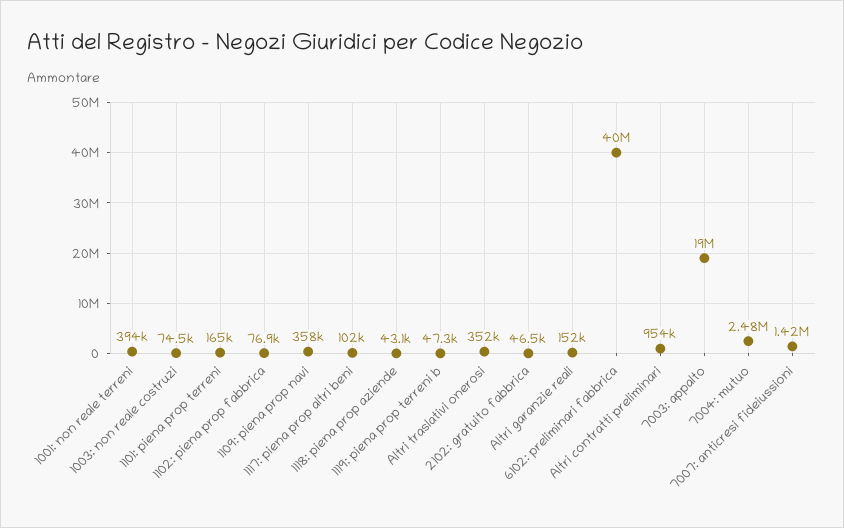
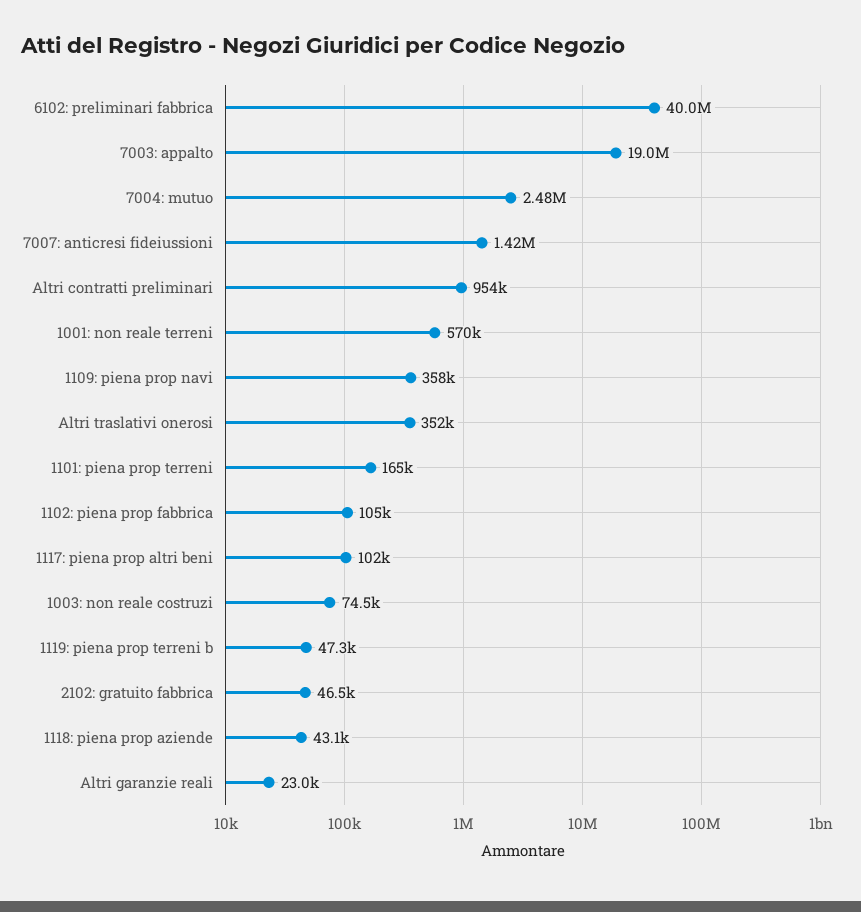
1001: non reale terreni: 394000 -> 570000
1102: piena prop fabbrica: 76900 -> 105000
Altri garanzie reali: 152000 -> 23000

